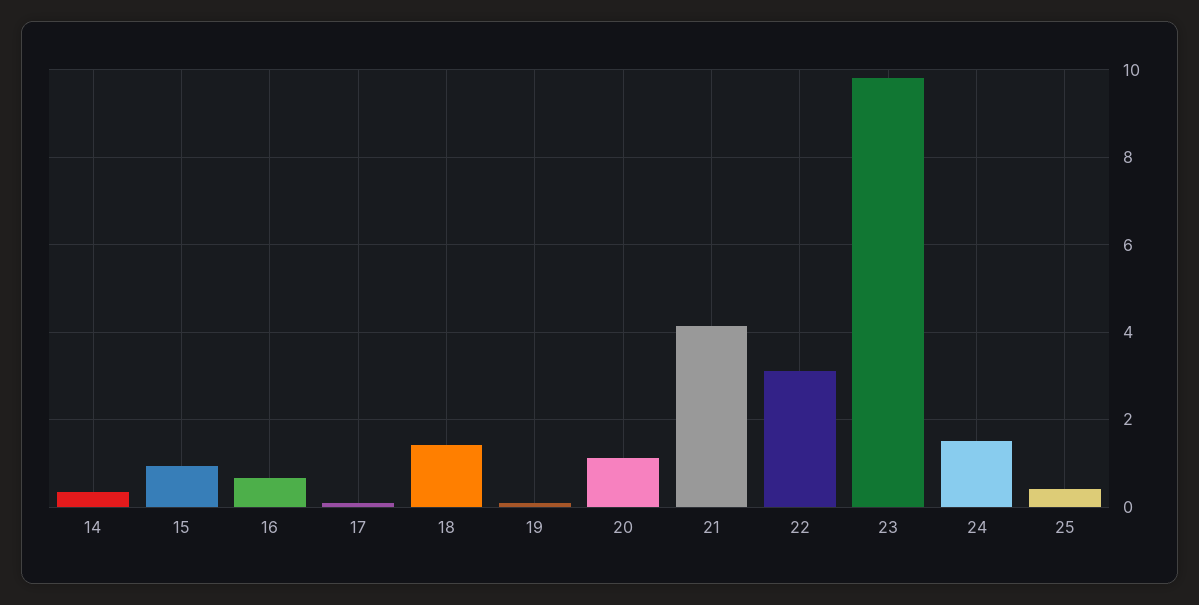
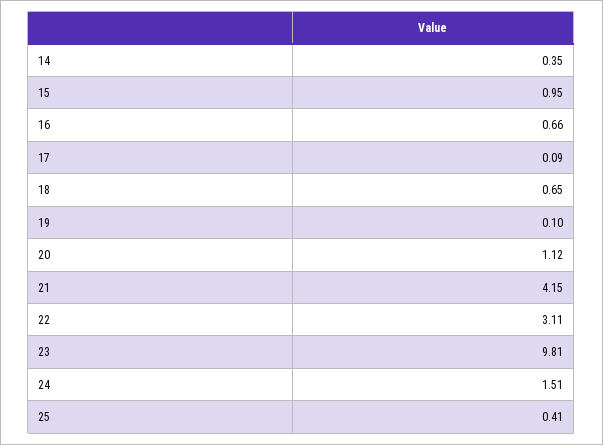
18: 1.4 -> 0.65

